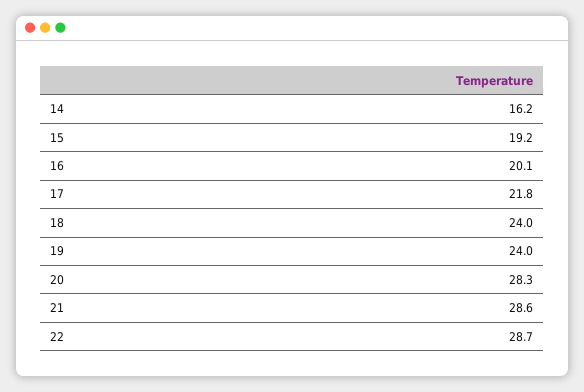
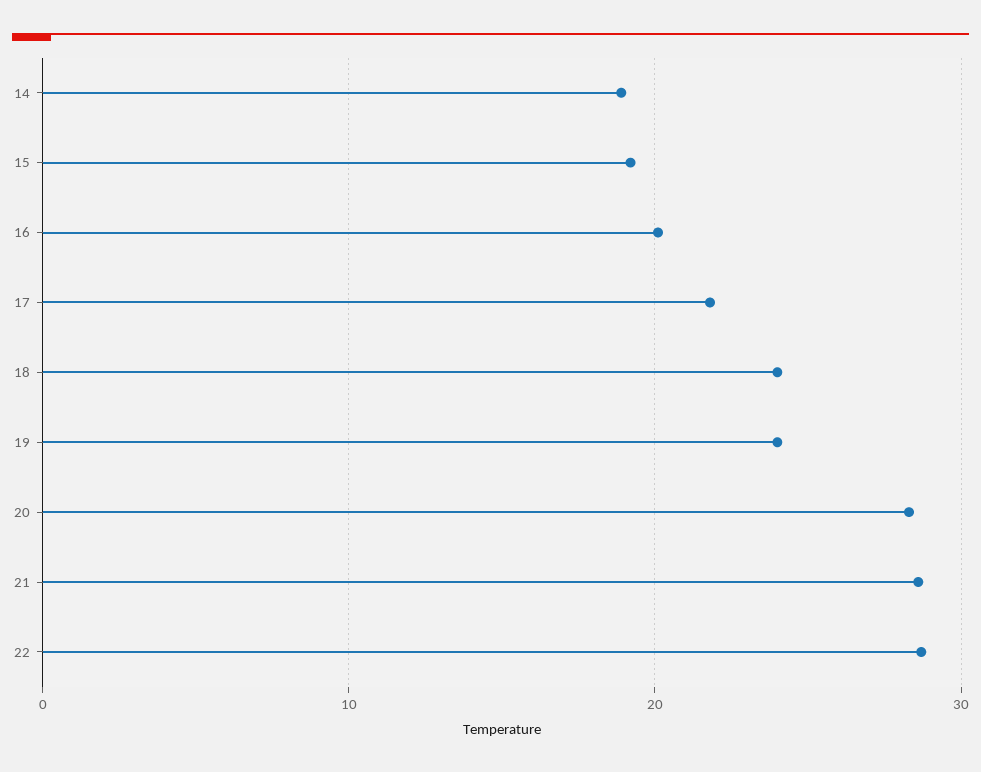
14: 16.2 -> 19

